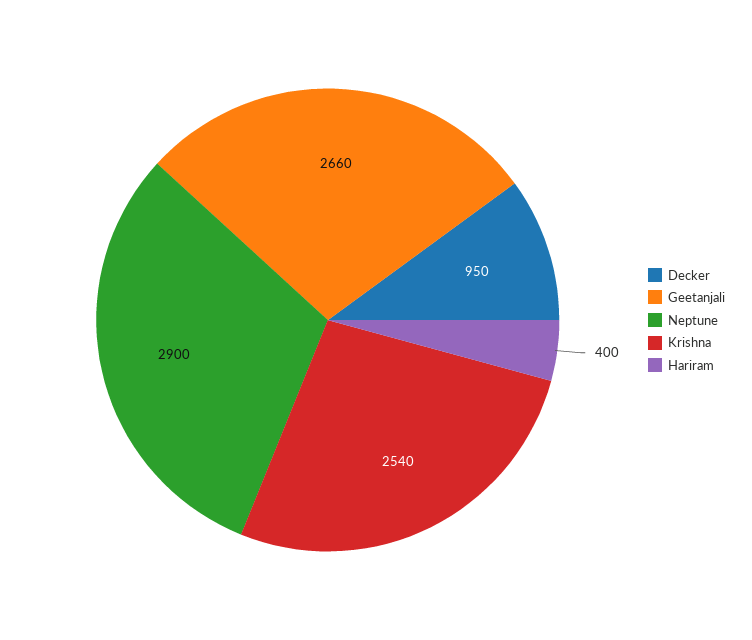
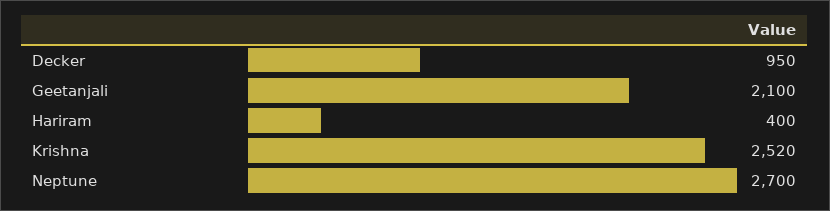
Geetanjali: 2660 -> 2100
Neptune: 2900 -> 2700
Krishna: 2540 -> 2520

